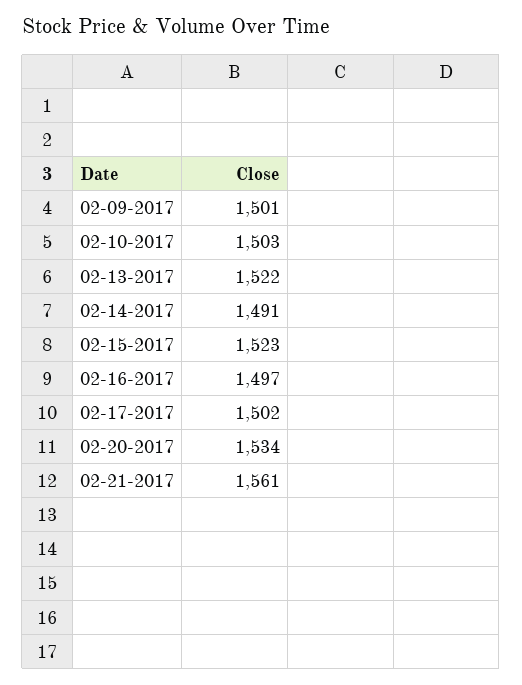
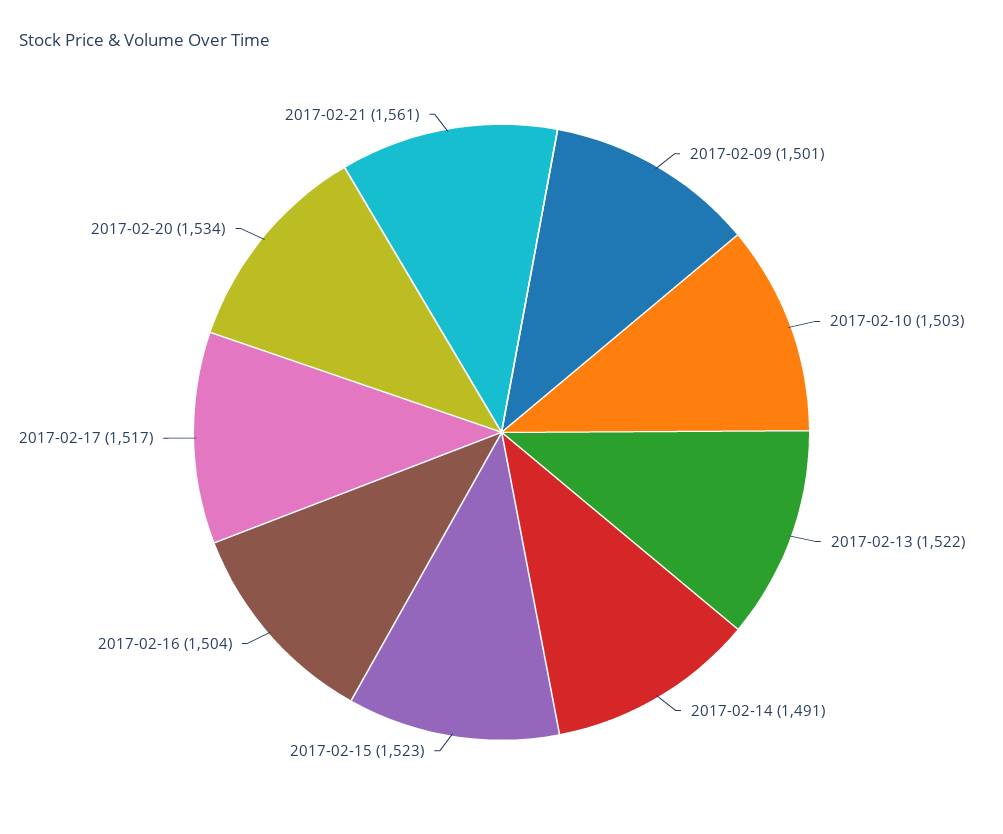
02-16-2017: 1497 -> 1504
02-17-2017: 1502 -> 1517

